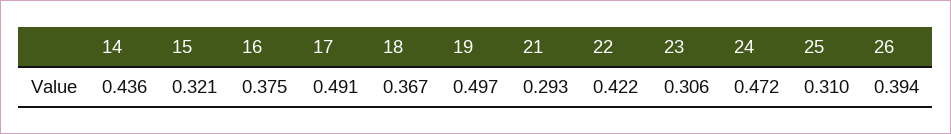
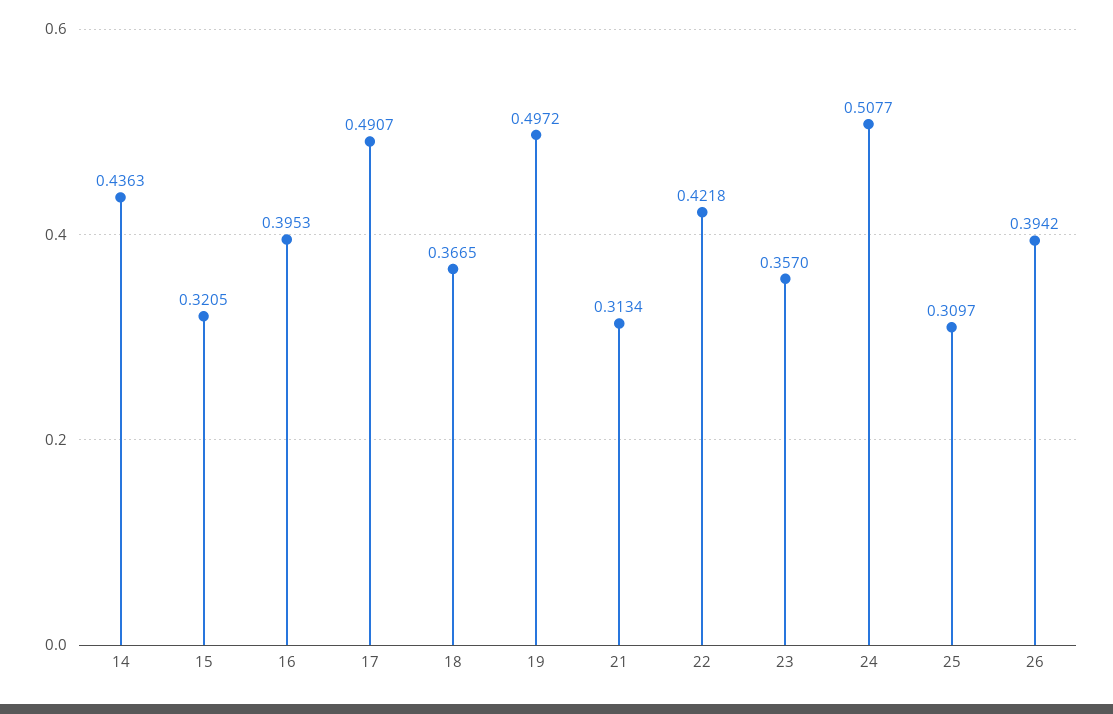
16: 0.375 -> 0.3953
21: 0.293 -> 0.3134
23: 0.306 -> 0.357
24: 0.472 -> 0.5077

